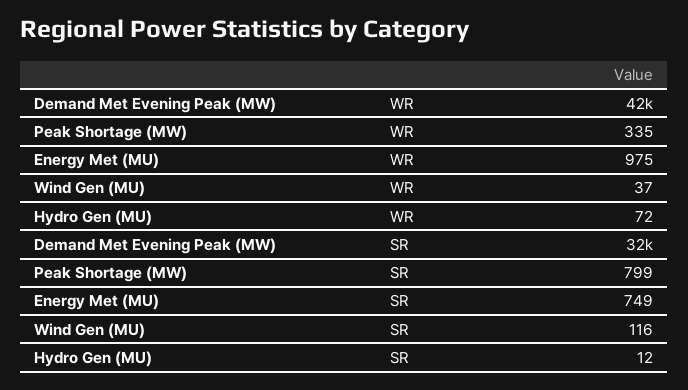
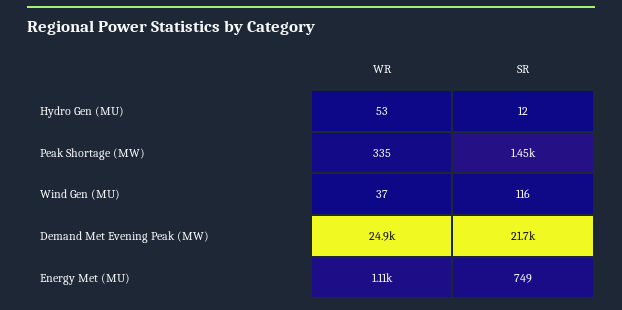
Demand Met Evening Peak (MW), WR: 42000 -> 24900
Energy Met (MU), WR: 975 -> 1110
Hydro Gen (MU), WR: 72 -> 53
Demand Met Evening Peak (MW), SR: 32000 -> 21700
Peak Shortage (MW), SR: 799 -> 1450

